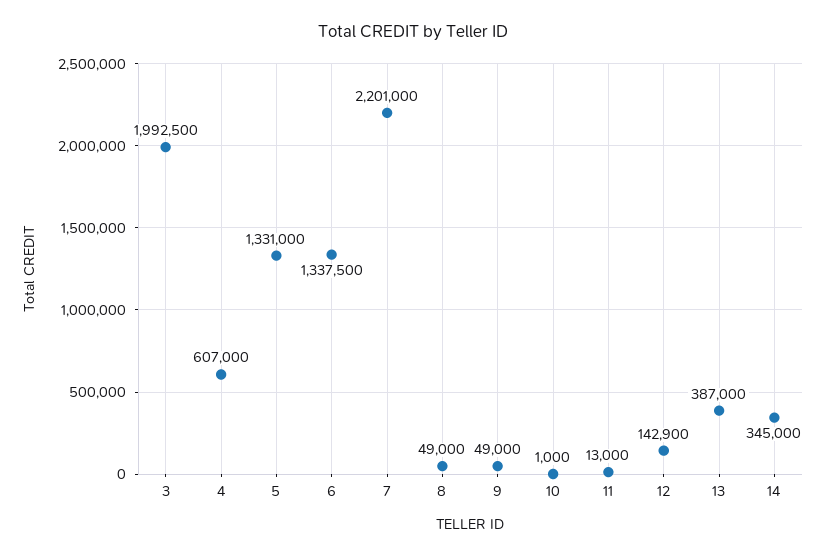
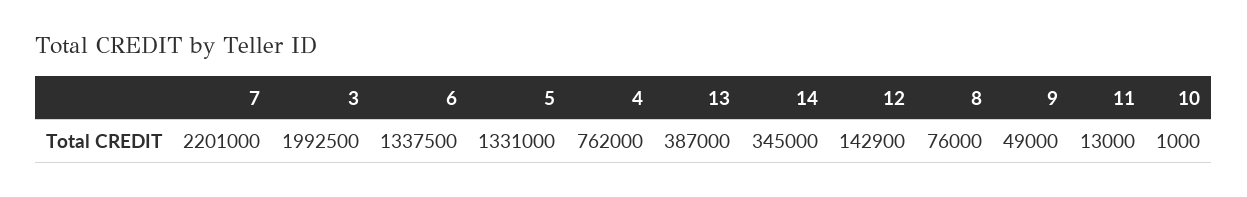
4: 607000 -> 762000
8: 49000 -> 76000

